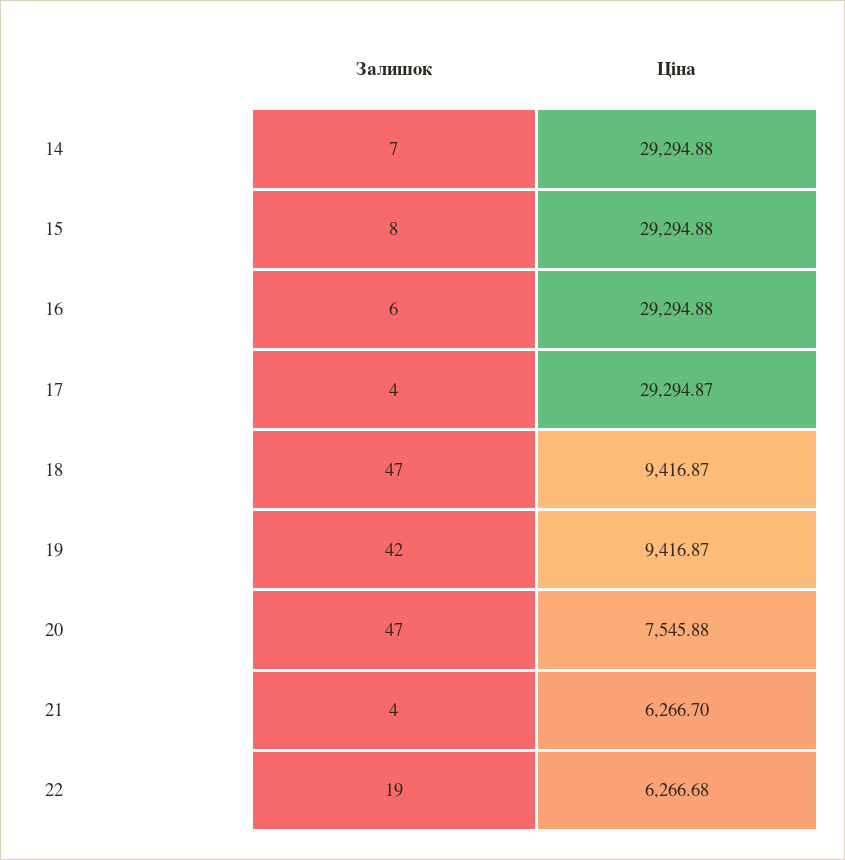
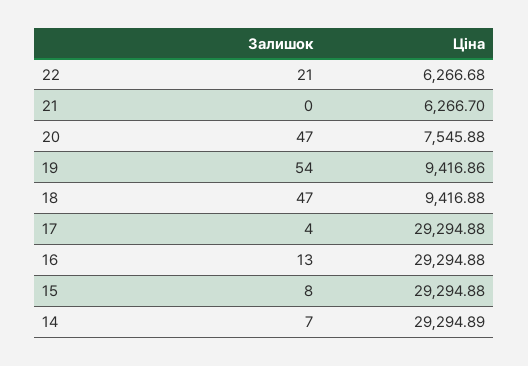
Ціна, 14: 29294.88 -> 29294.89
Залишок, 16: 6 -> 13
Ціна, 17: 29294.87 -> 29294.88
Ціна, 18: 9416.87 -> 9416.88
Залишок, 19: 42 -> 54
Ціна, 19: 9416.87 -> 9416.86
Залишок, 21: 4 -> 0
Залишок, 22: 19 -> 21

